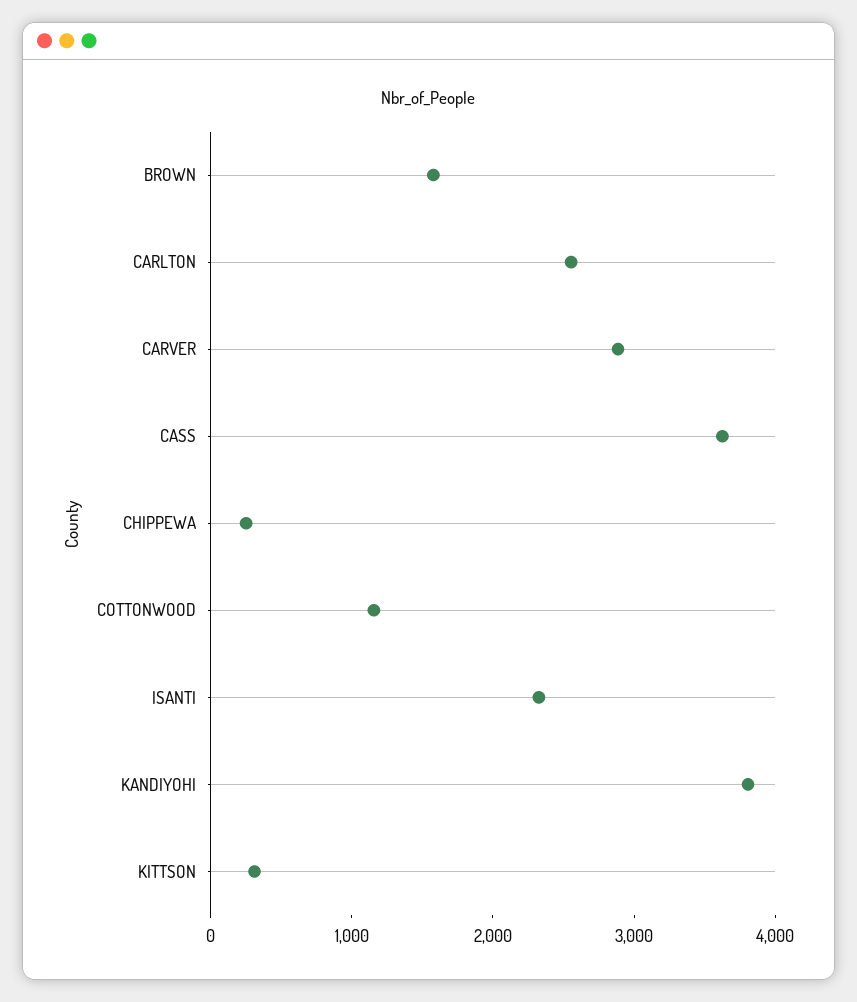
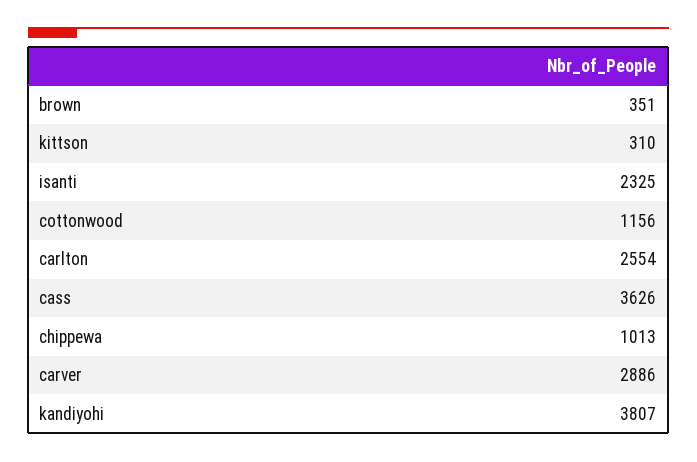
BROWN: 1600 -> 351
CHIPPEWA: 200 -> 1013

